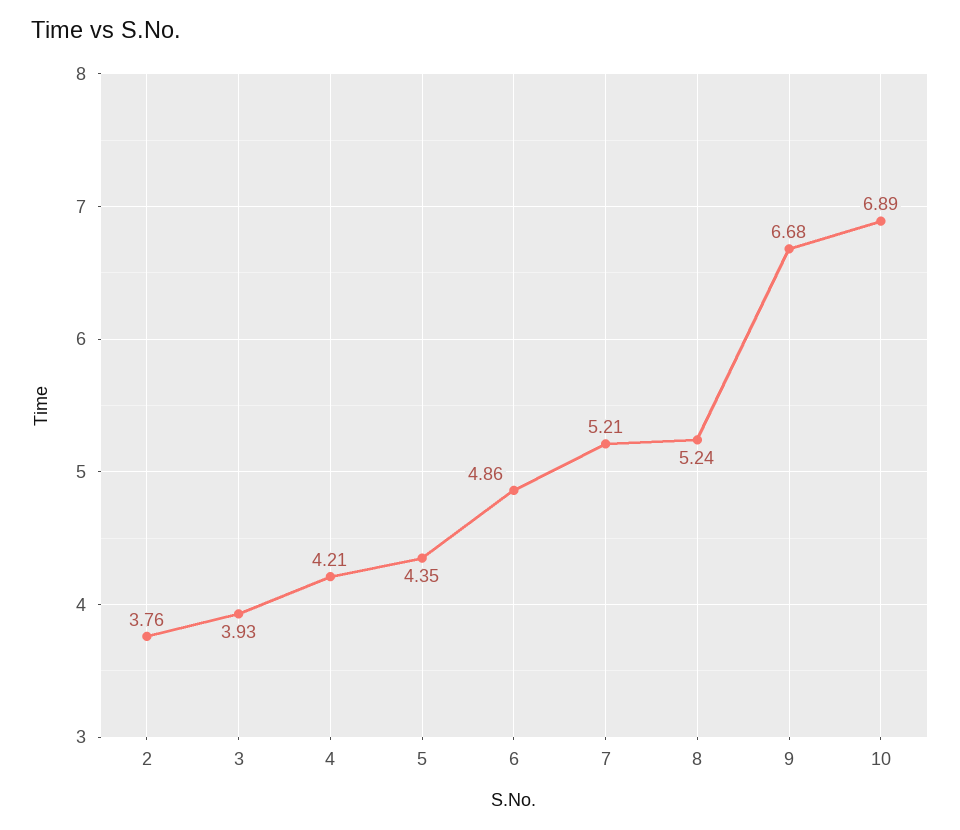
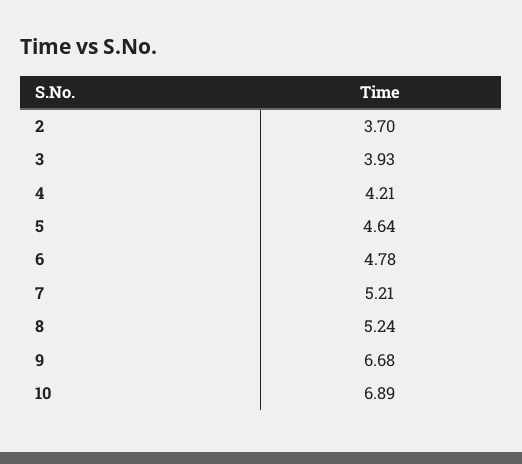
2: 3.76 -> 3.7
5: 4.35 -> 4.64
6: 4.86 -> 4.78

